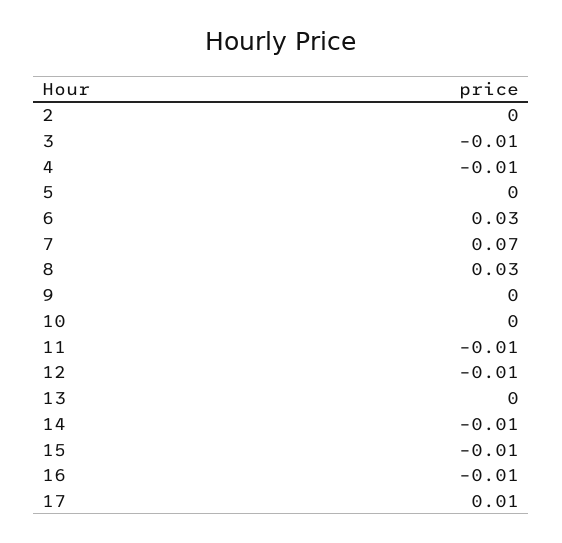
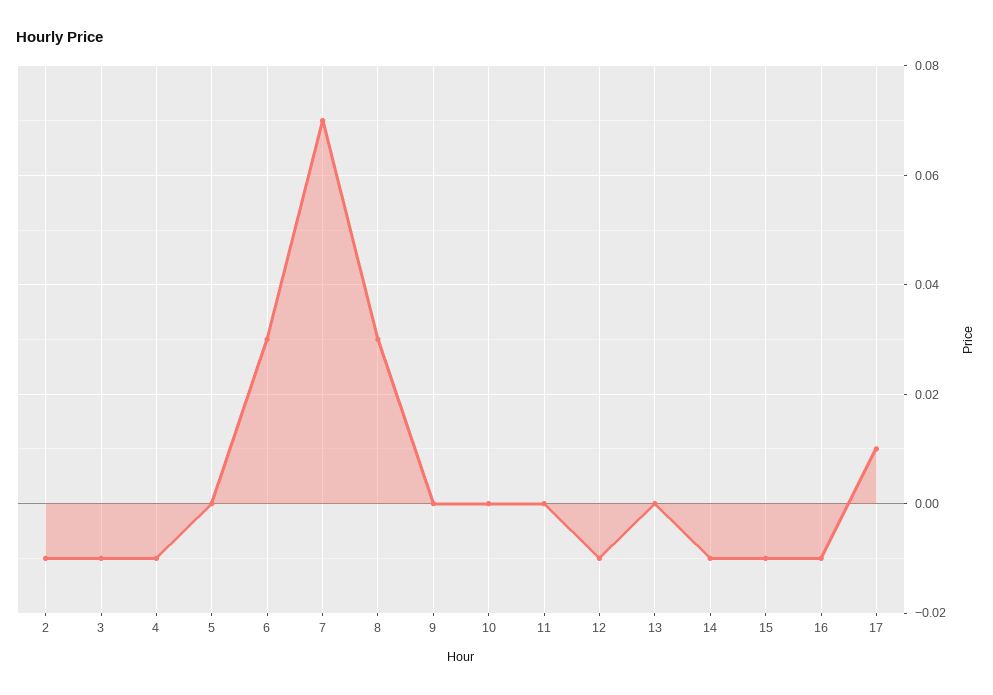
2: 0 -> -0.01
11: -0.01 -> 0

